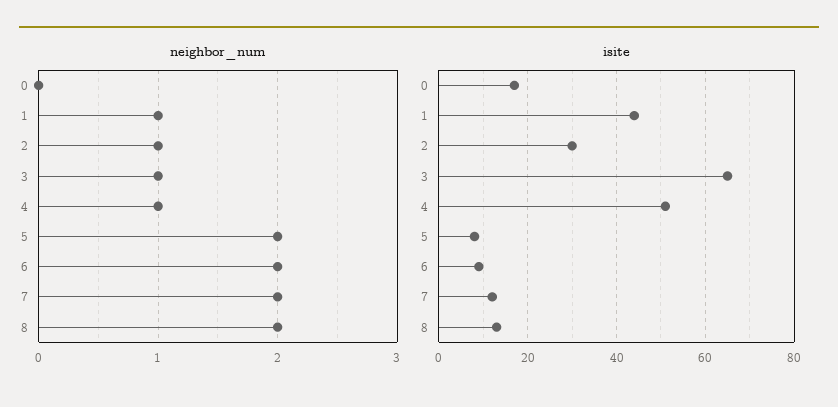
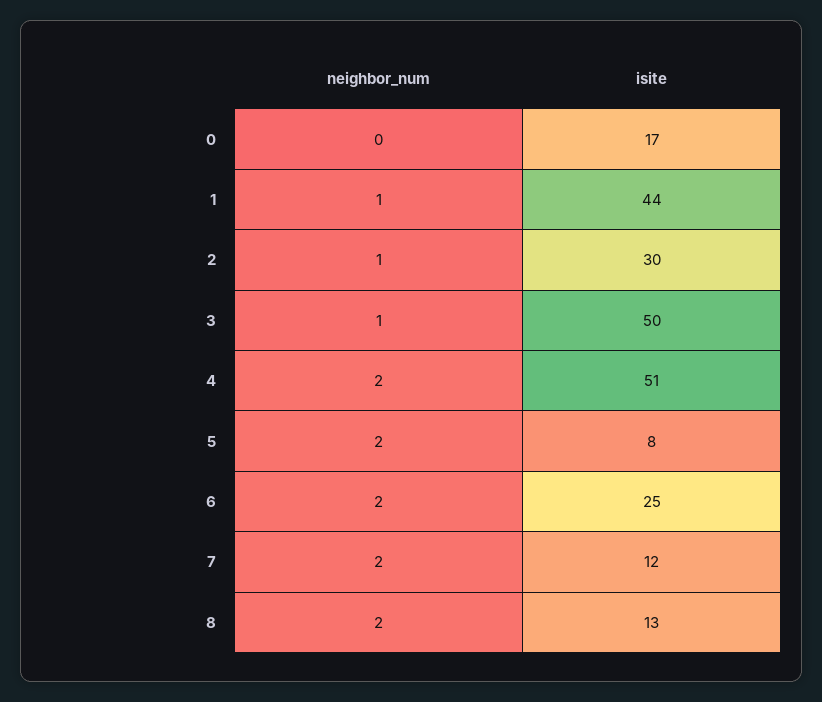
neighbor_num, 4: 1 -> 2
isite, 3: 65 -> 50
isite, 6: 10 -> 25

